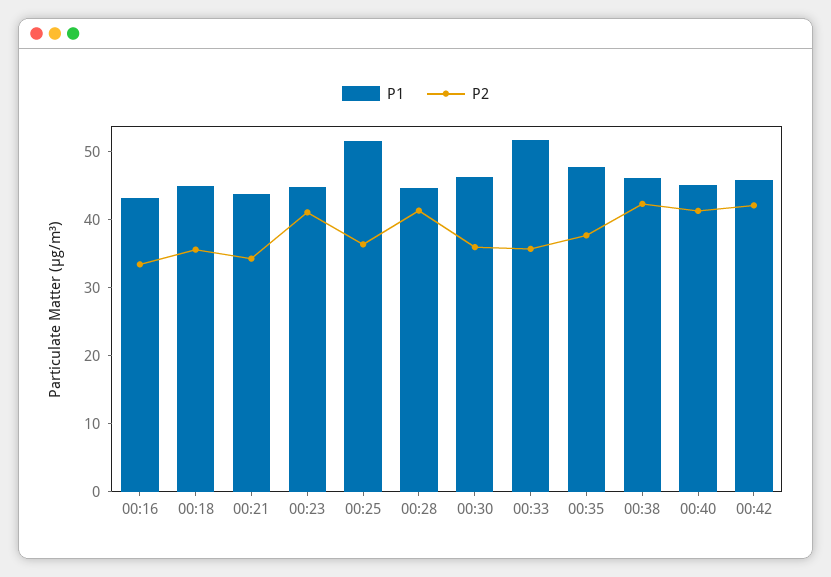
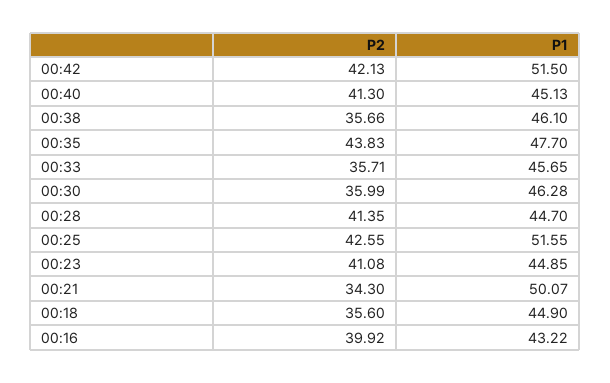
P2, 00:16: 34 -> 39.92
P1, 00:21: 44 -> 50.07
P2, 00:25: 36 -> 42.55
P1, 00:33: 52 -> 45.65
P2, 00:35: 38 -> 43.83
P2, 00:38: 42 -> 35.66
P1, 00:42: 46 -> 51.5

